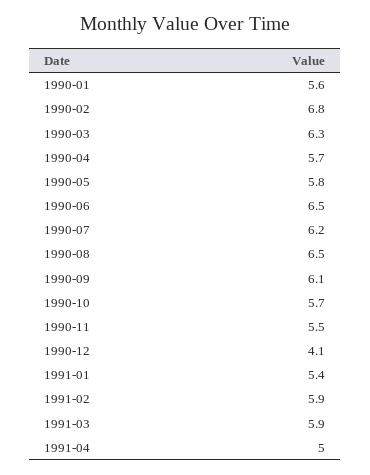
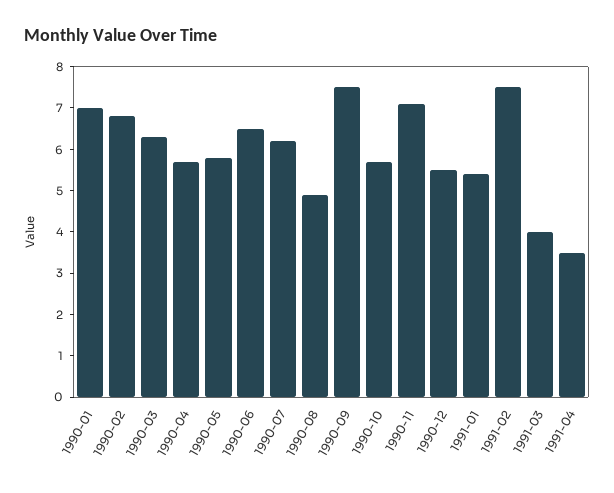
1990-01: 5.6 -> 7
1990-08: 6.5 -> 5
1990-09: 6.1 -> 7.5
1990-11: 5.5 -> 7
1990-12: 4.1 -> 5.5
1991-02: 5.9 -> 7.5
1991-03: 5.9 -> 4
1991-04: 5 -> 3.5

